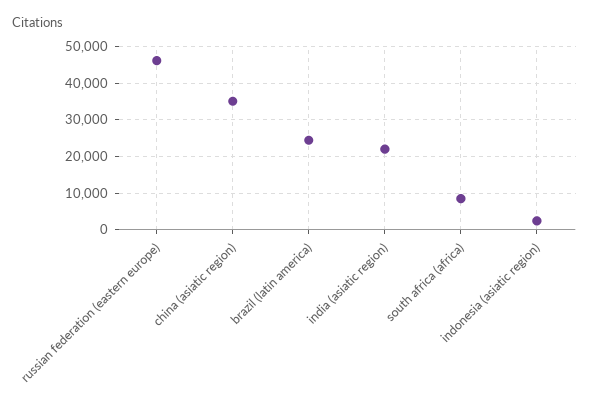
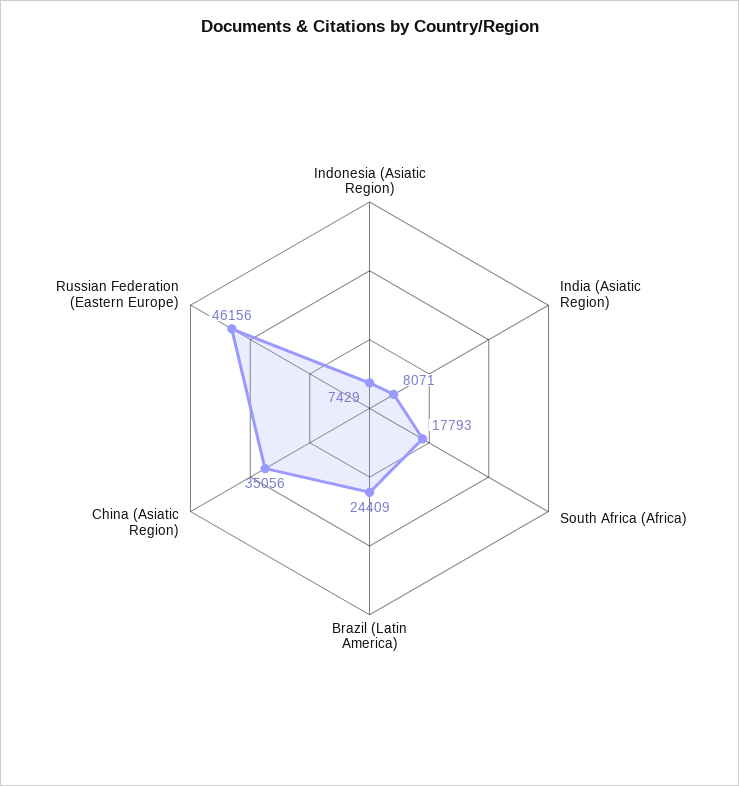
india (asiatic region): 22000 -> 8071
south africa (africa): 8000 -> 17793
indonesia (asiatic region): 2000 -> 7429

